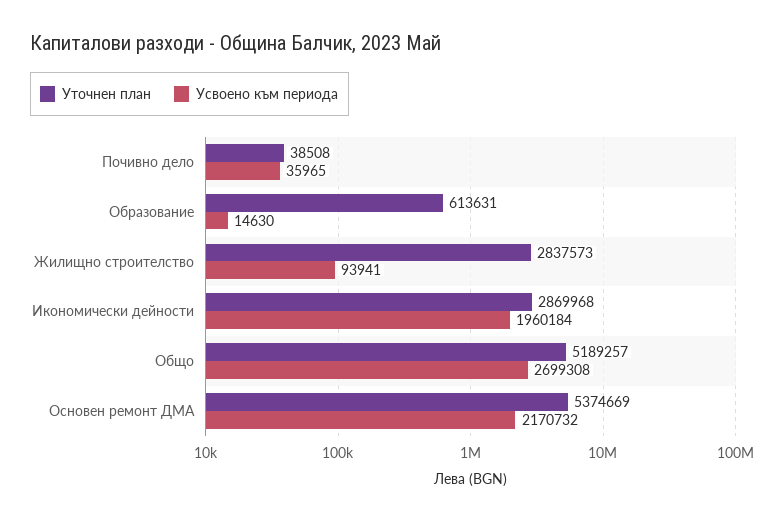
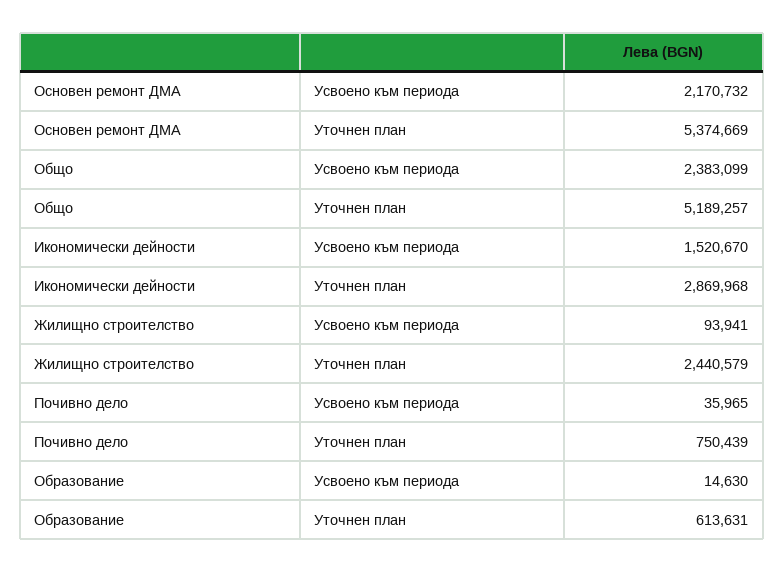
Уточнен план, Почивно дело: 38508 -> 750439
Уточнен план, Жилищно строителство: 2837573 -> 2440579
Усвоено към периода, Икономически дейности: 1960184 -> 1520670
Усвоено към периода, Общо: 2699308 -> 2383099

